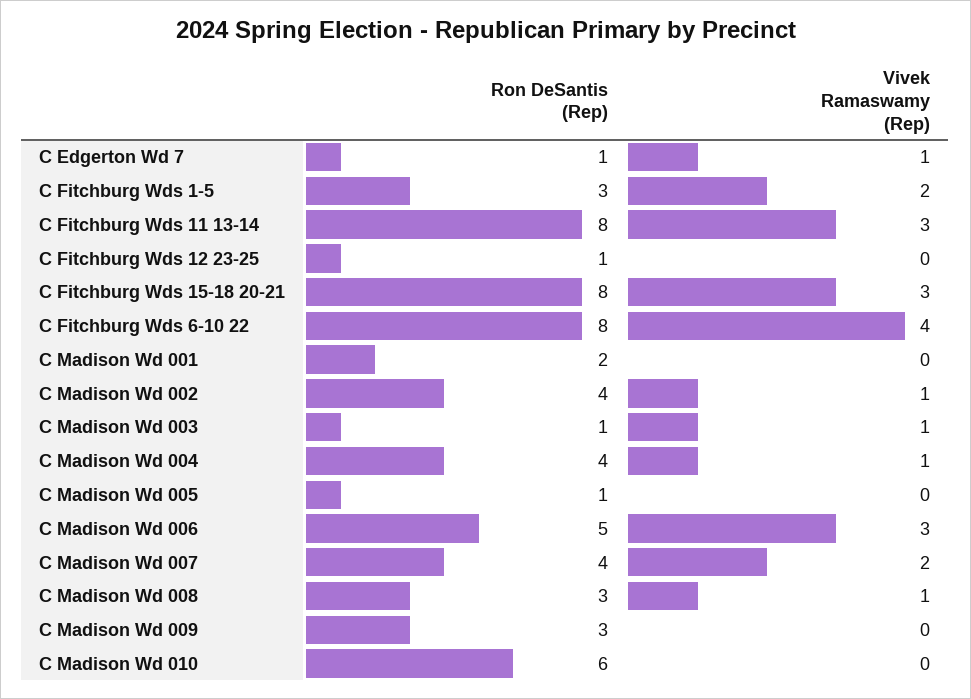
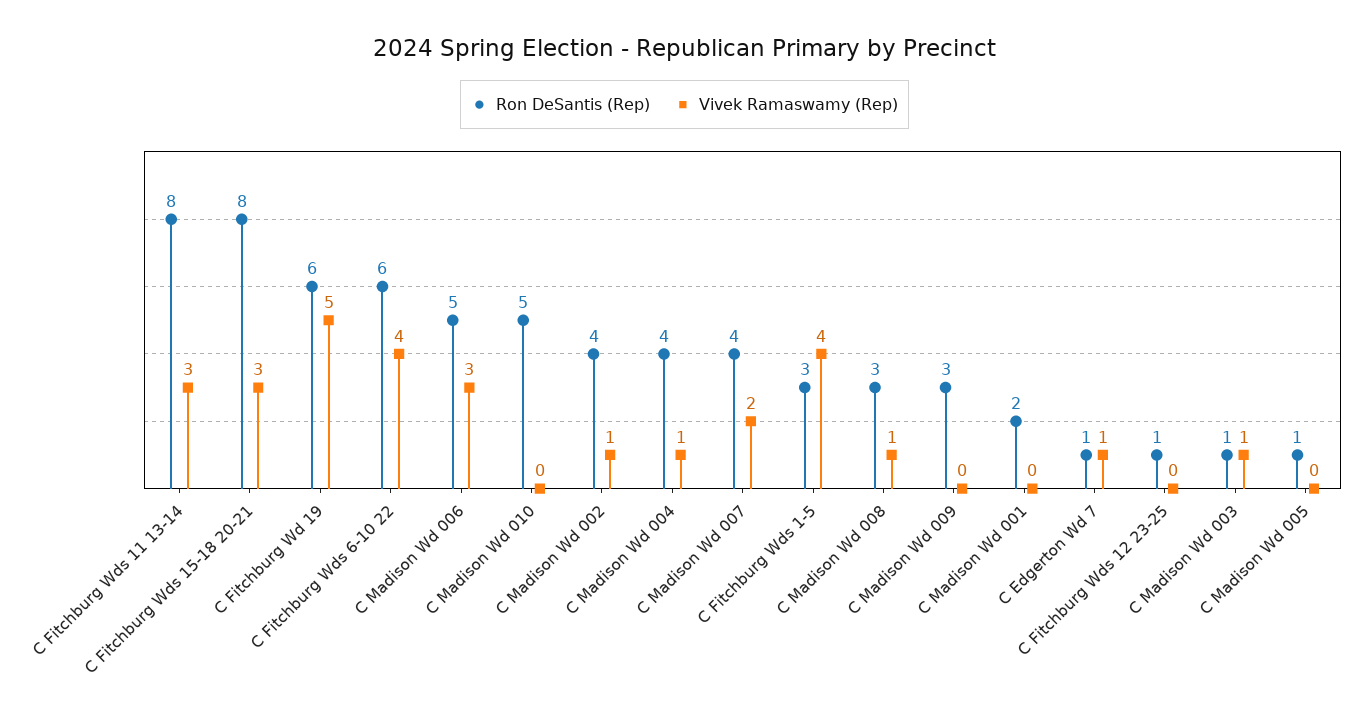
Vivek Ramaswamy (Rep), C Fitchburg Wds 1-5: 2 -> 4
Ron DeSantis (Rep), C Fitchburg Wds 6-10 22: 8 -> 6
Ron DeSantis (Rep), C Madison Wd 010: 6 -> 5
Ron DeSantis (Rep), C Fitchburg Wd 19: none -> 6
Vivek Ramaswamy (Rep), C Fitchburg Wd 19: none -> 5

